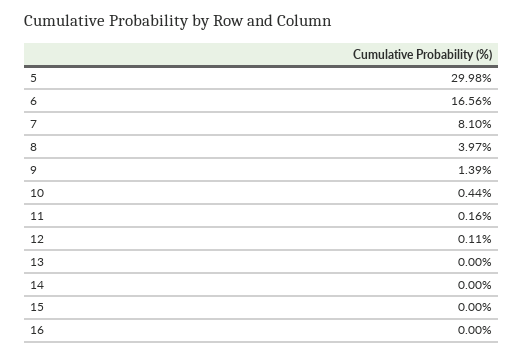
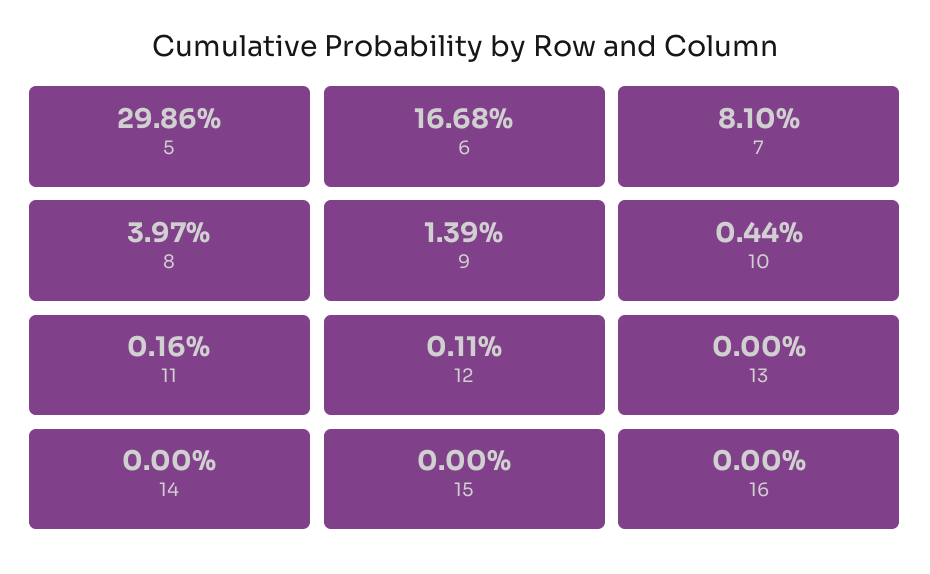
5: 29.98 -> 29.86
6: 16.56 -> 16.68

